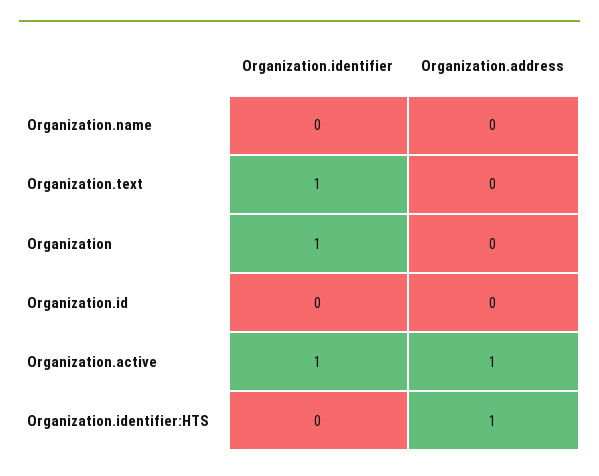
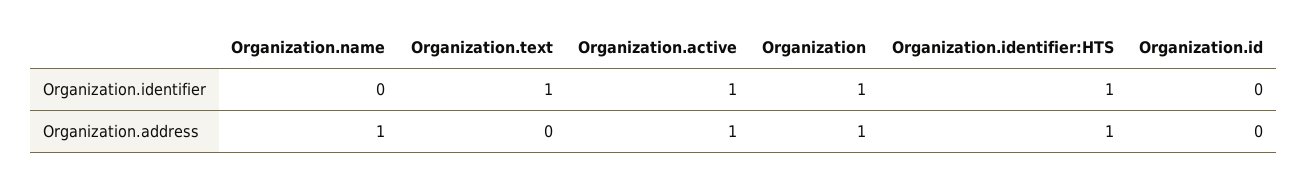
Organization.address, Organization.name: 0 -> 1
Organization.address, Organization: 0 -> 1
Organization.identifier, Organization.identifier:HTS: 0 -> 1

